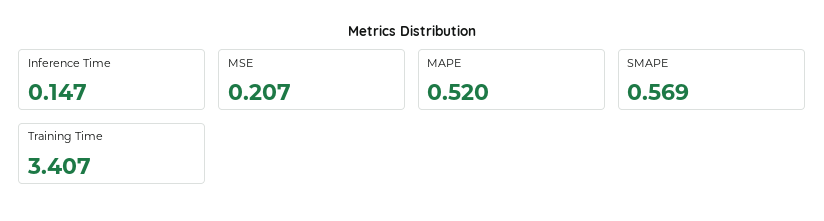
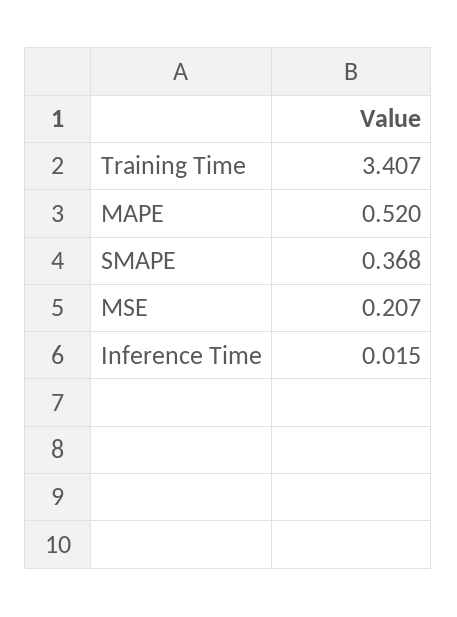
Inference Time: 0.147 -> 0.015
SMAPE: 0.569 -> 0.368

